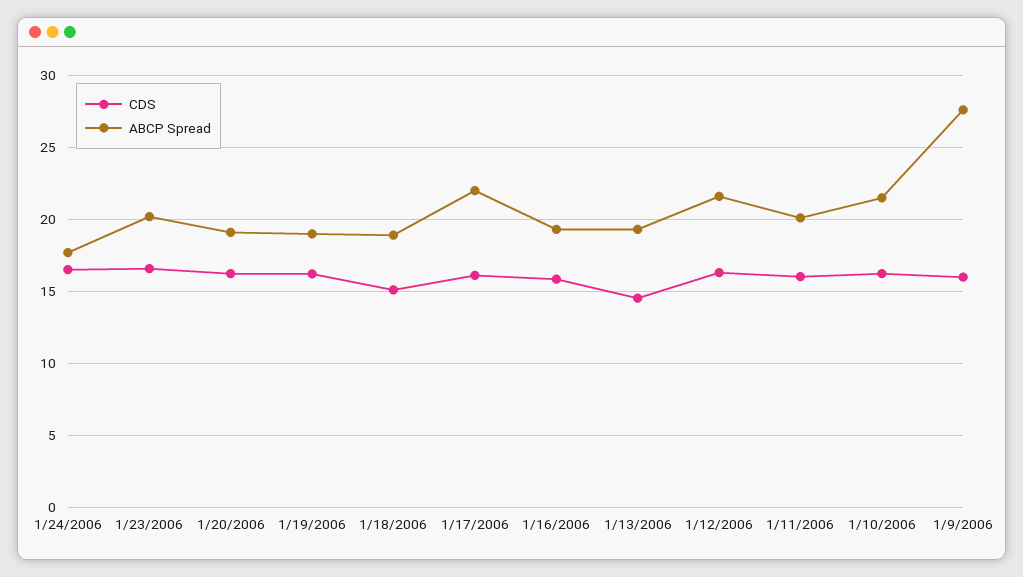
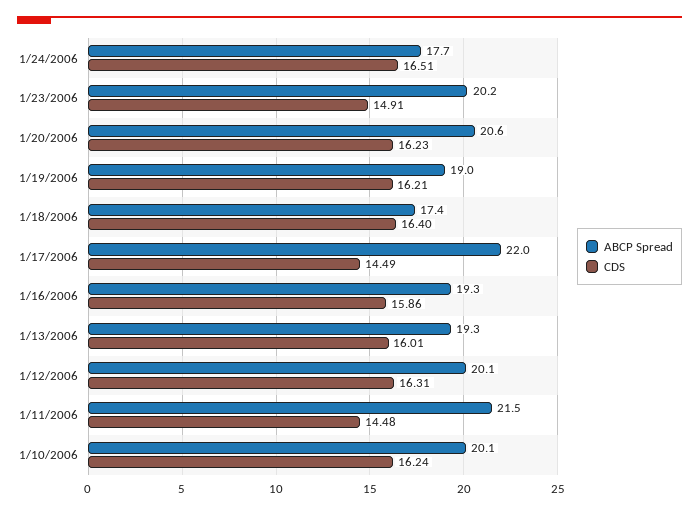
CDS, 1/23/2006: 16.5 -> 14.91
ABCP Spread, 1/20/2006: 19 -> 20.6
CDS, 1/18/2006: 15 -> 16.4
ABCP Spread, 1/18/2006: 19 -> 17.4
CDS, 1/17/2006: 16 -> 14.49
CDS, 1/13/2006: 14.5 -> 16.01
ABCP Spread, 1/12/2006: 21.5 -> 20.1
CDS, 1/11/2006: 16 -> 14.48
ABCP Spread, 1/11/2006: 20 -> 21.5
ABCP Spread, 1/10/2006: 21.5 -> 20.1
CDS, 1/9/2006: 16 -> none
ABCP Spread, 1/9/2006: 27.5 -> none

